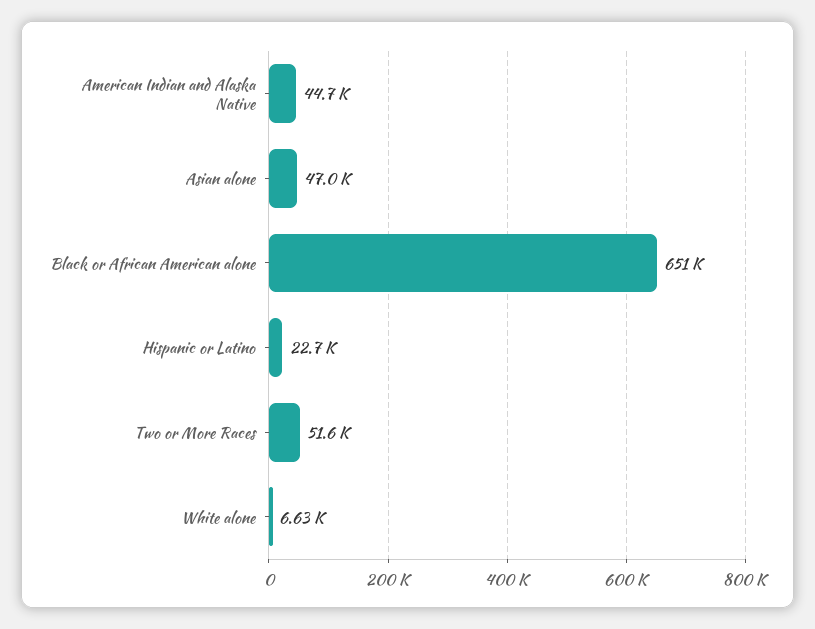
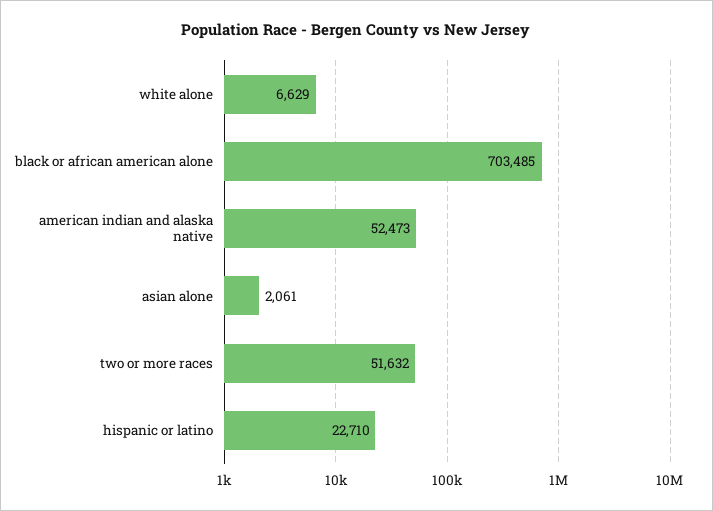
American Indian and Alaska Native: 44700 -> 52473
Asian alone: 47000 -> 2061
Black or African American alone: 651000 -> 703485

